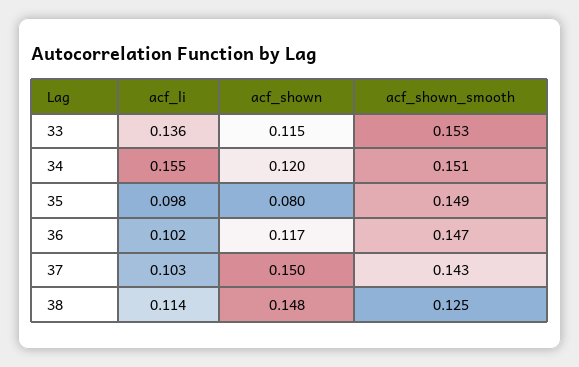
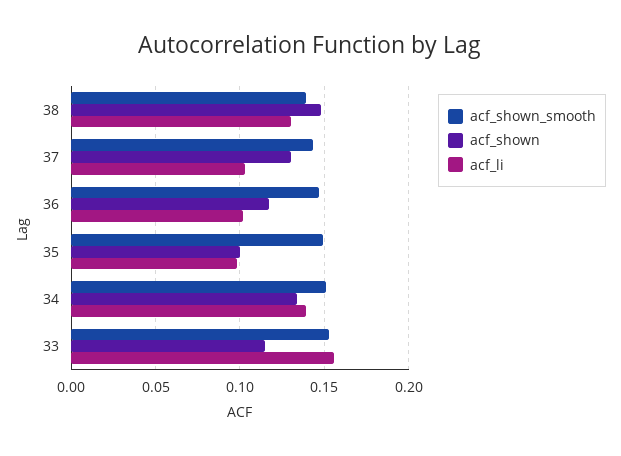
acf_li, 33: 0.136 -> 0.155
acf_li, 34: 0.155 -> 0.14
acf_shown, 34: 0.12 -> 0.135
acf_shown, 35: 0.08 -> 0.1
acf_shown, 37: 0.15 -> 0.13
acf_li, 38: 0.114 -> 0.13
acf_shown_smooth, 38: 0.125 -> 0.14

